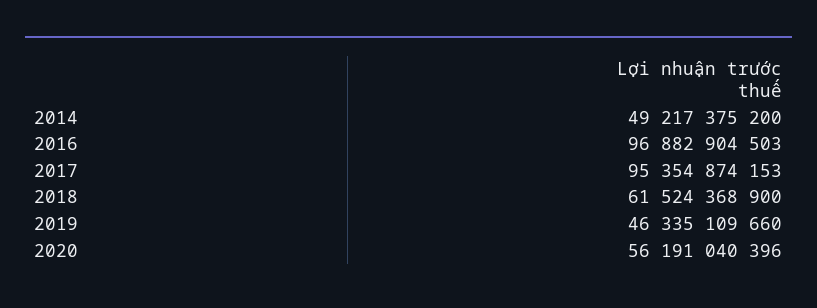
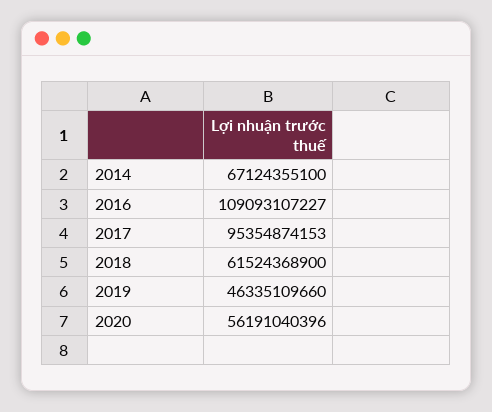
2014: 49217375200 -> 67124355100
2016: 96882904503 -> 109093107227

